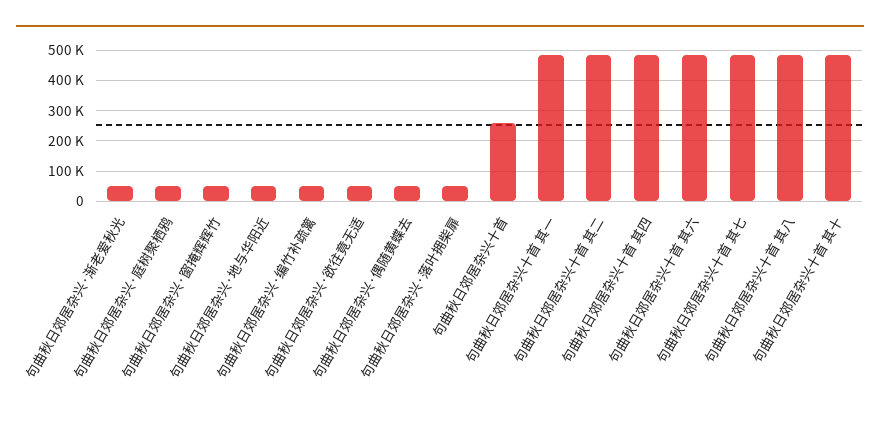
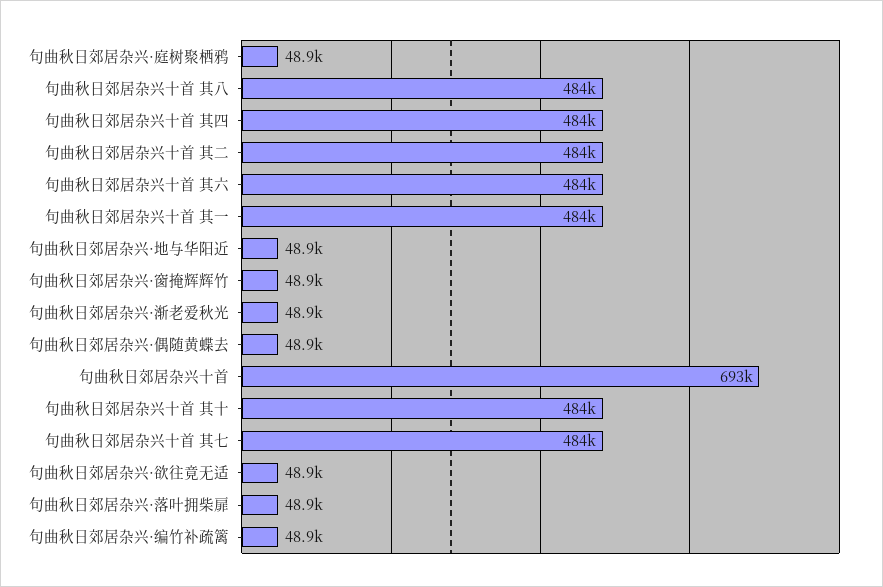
句曲秋日郊居杂兴十首: 260000 -> 693000

